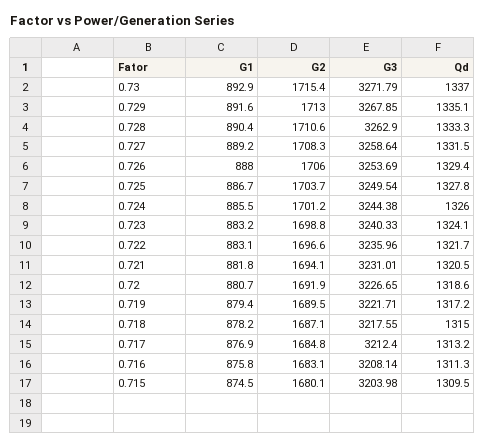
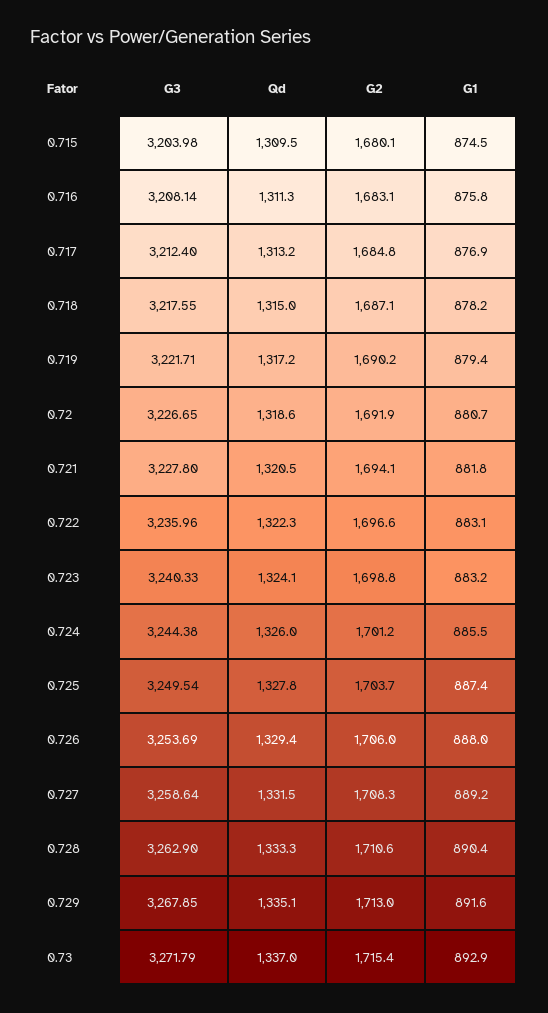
G1, 0.725: 886.7 -> 887.4
Qd, 0.722: 1321.7 -> 1322.3
G3, 0.721: 3231.01 -> 3227.8
G2, 0.719: 1689.5 -> 1690.2

